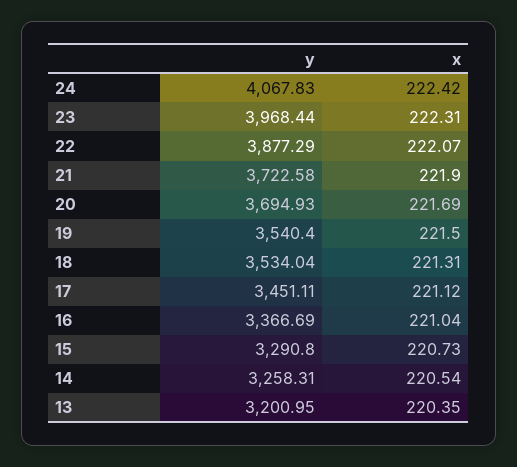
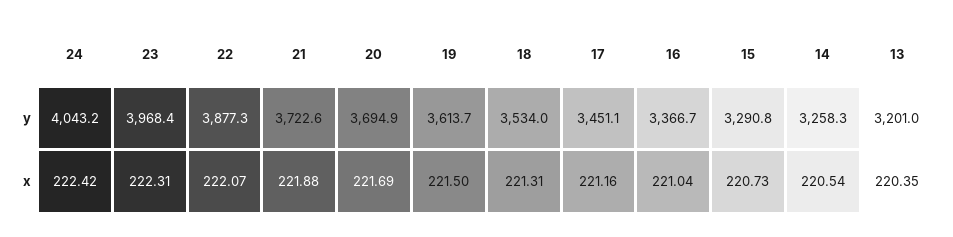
y, 24: 4067.83 -> 4043.2
x, 21: 221.9 -> 221.88
y, 19: 3540.4 -> 3613.7
x, 17: 221.12 -> 221.16

